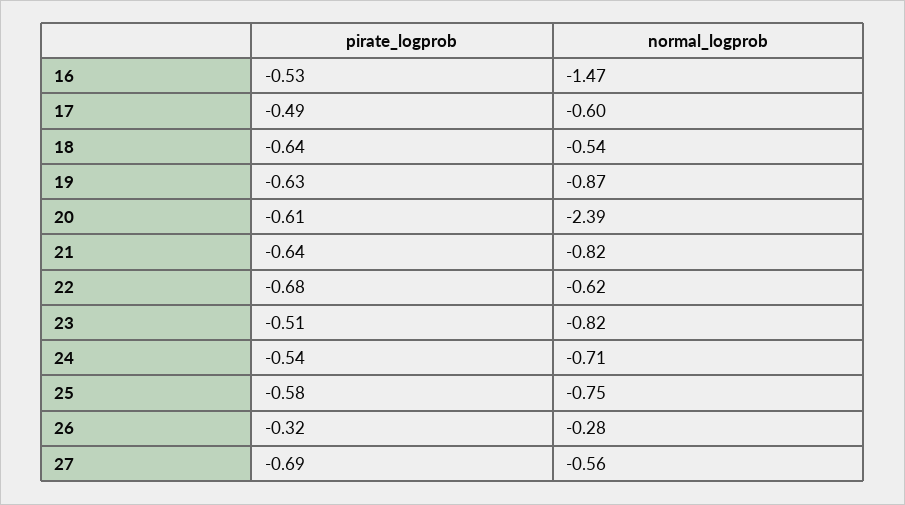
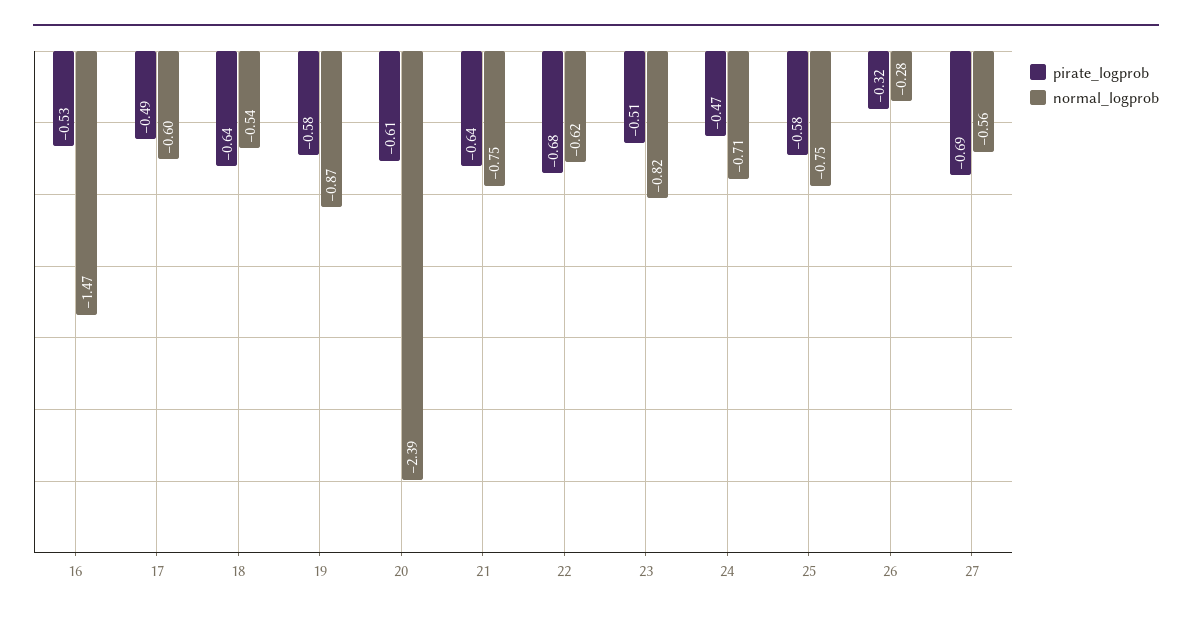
pirate_logprob, 19: -0.63 -> -0.58
normal_logprob, 21: -0.82 -> -0.75
pirate_logprob, 24: -0.54 -> -0.47

